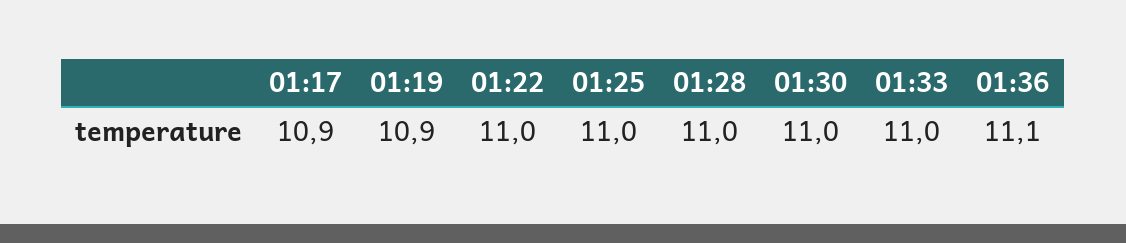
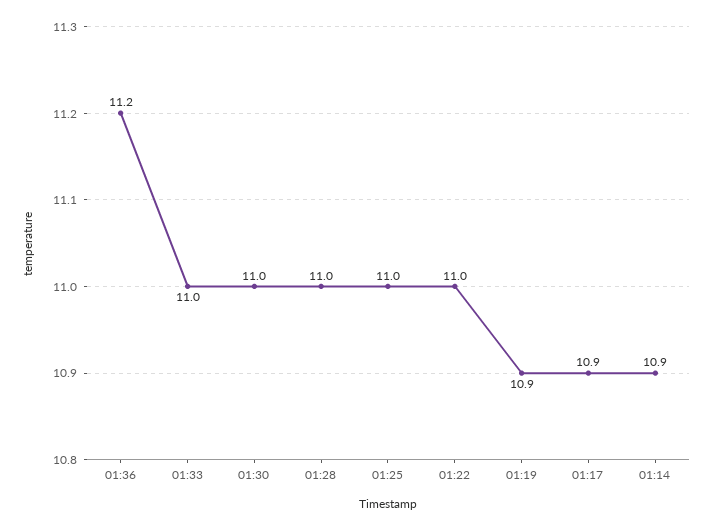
01:36: 11.1 -> 11.2
01:14: none -> 10.9

